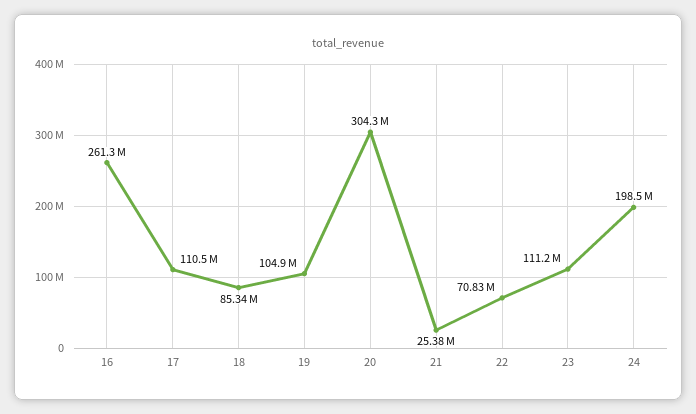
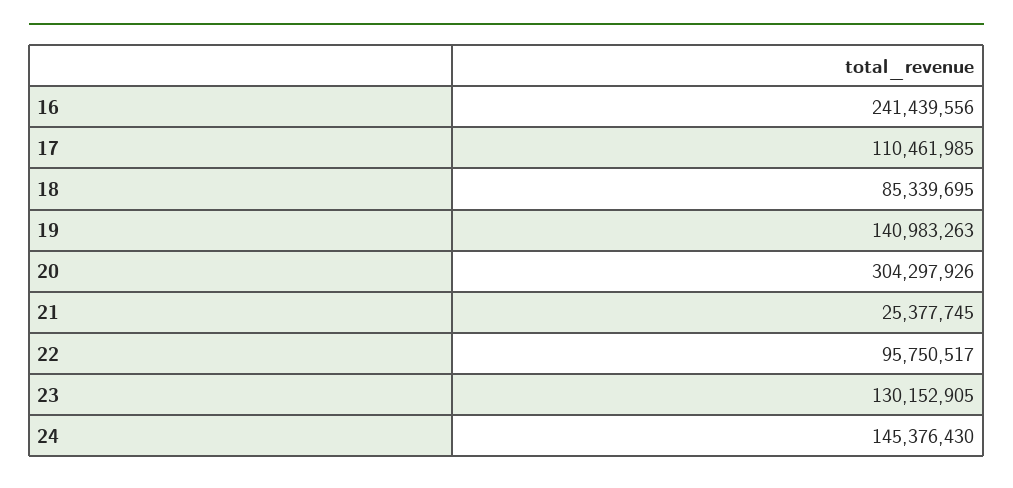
16: 261300000 -> 241439556
19: 104900000 -> 140983263
22: 70830000 -> 95750517
23: 111200000 -> 130152905
24: 198500000 -> 145376430

